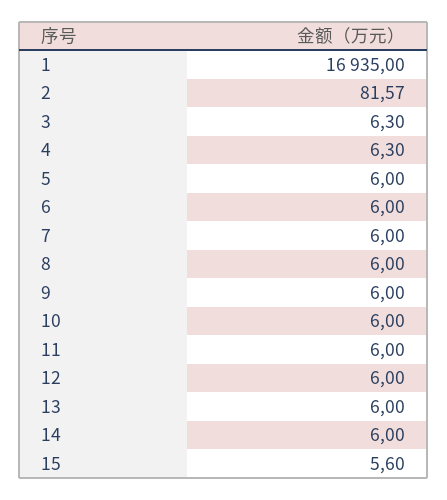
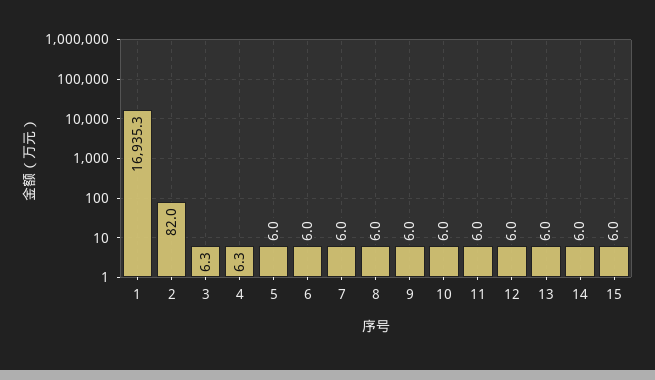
1: 16935 -> 16935.3
2: 81.57 -> 82
15: 5.6 -> 6

